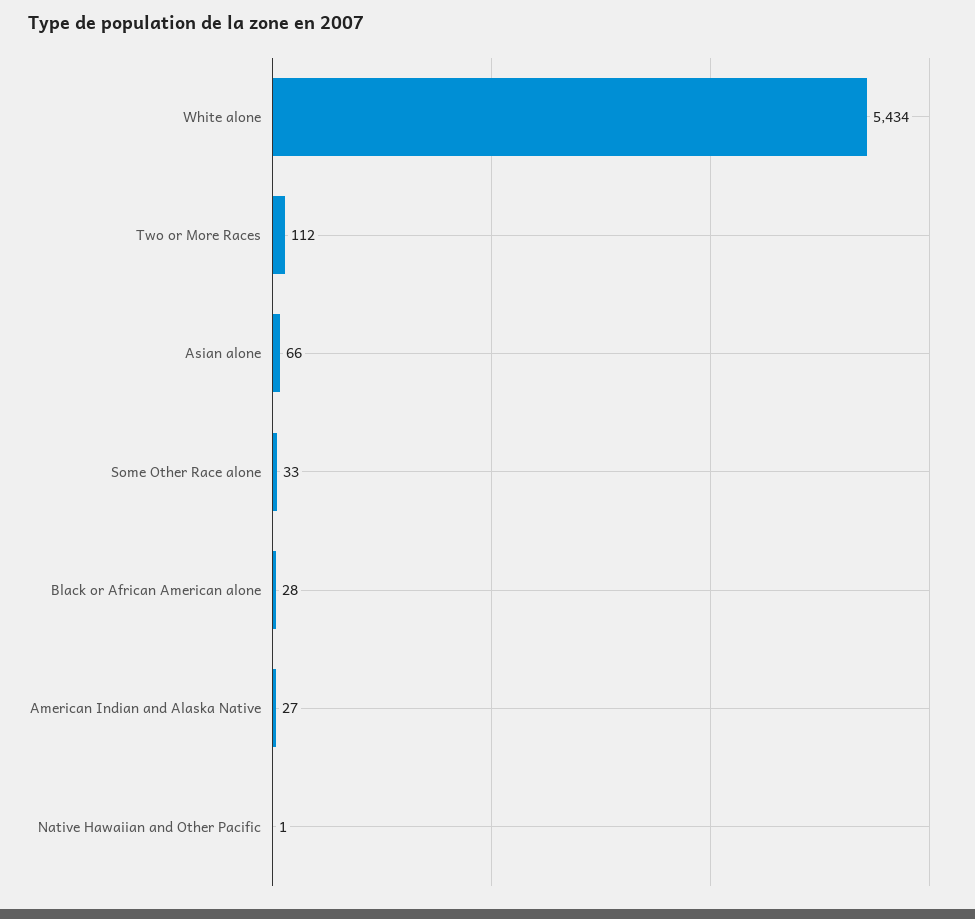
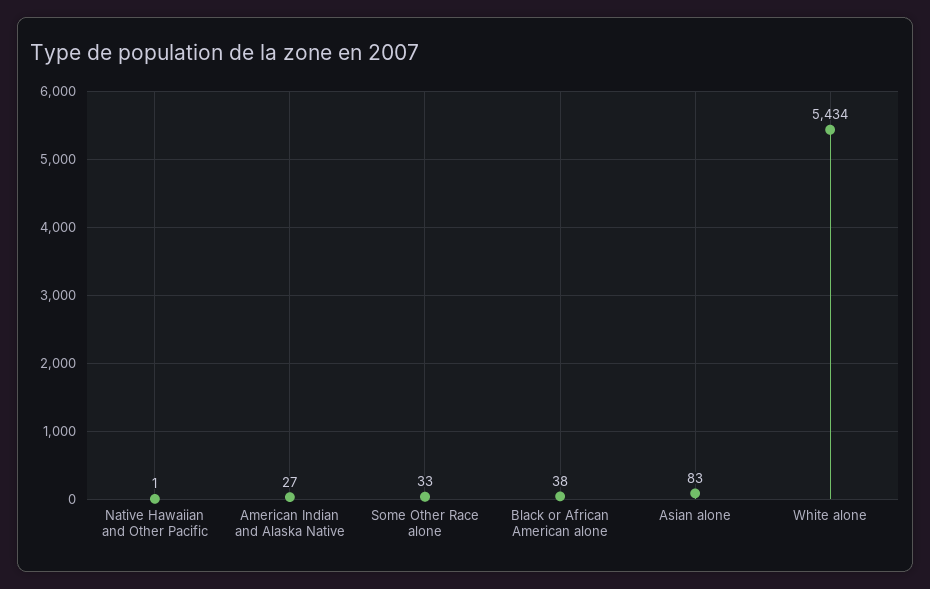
Two or More Races: 112 -> none
Asian alone: 66 -> 83
Black or African American alone: 28 -> 38

